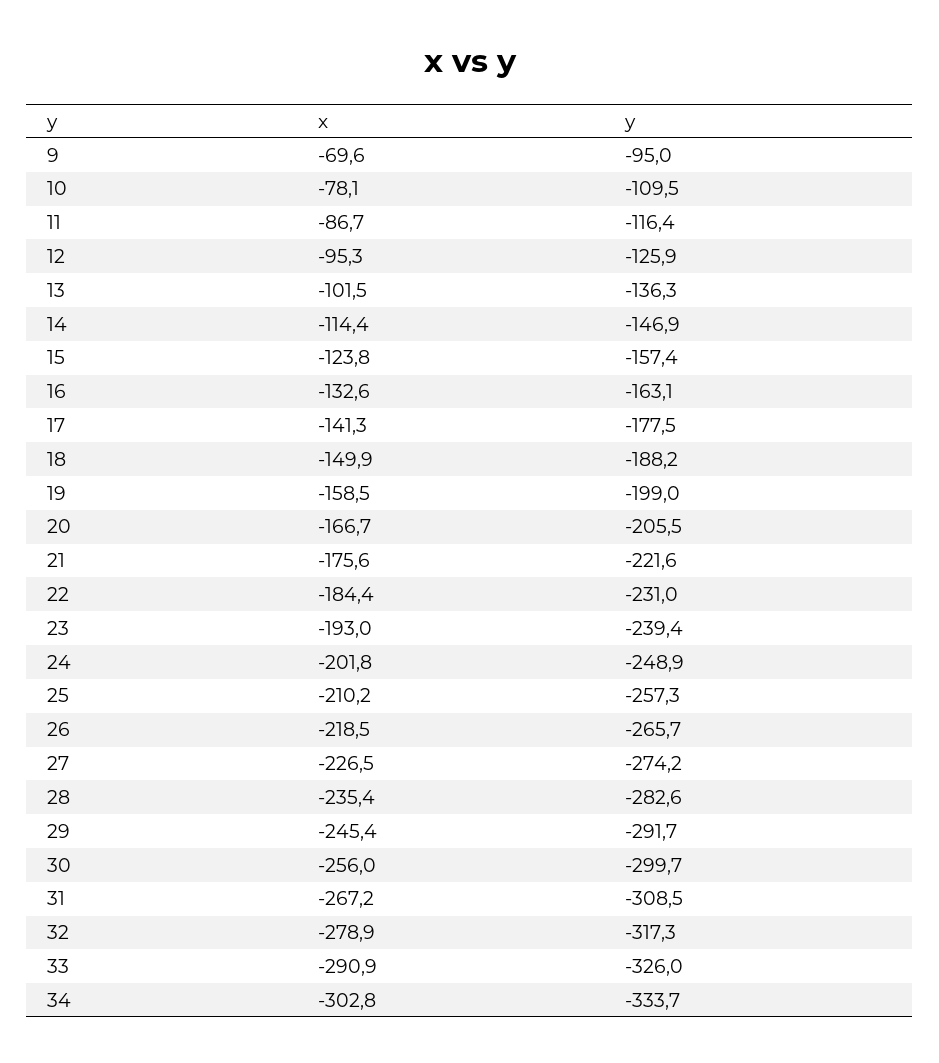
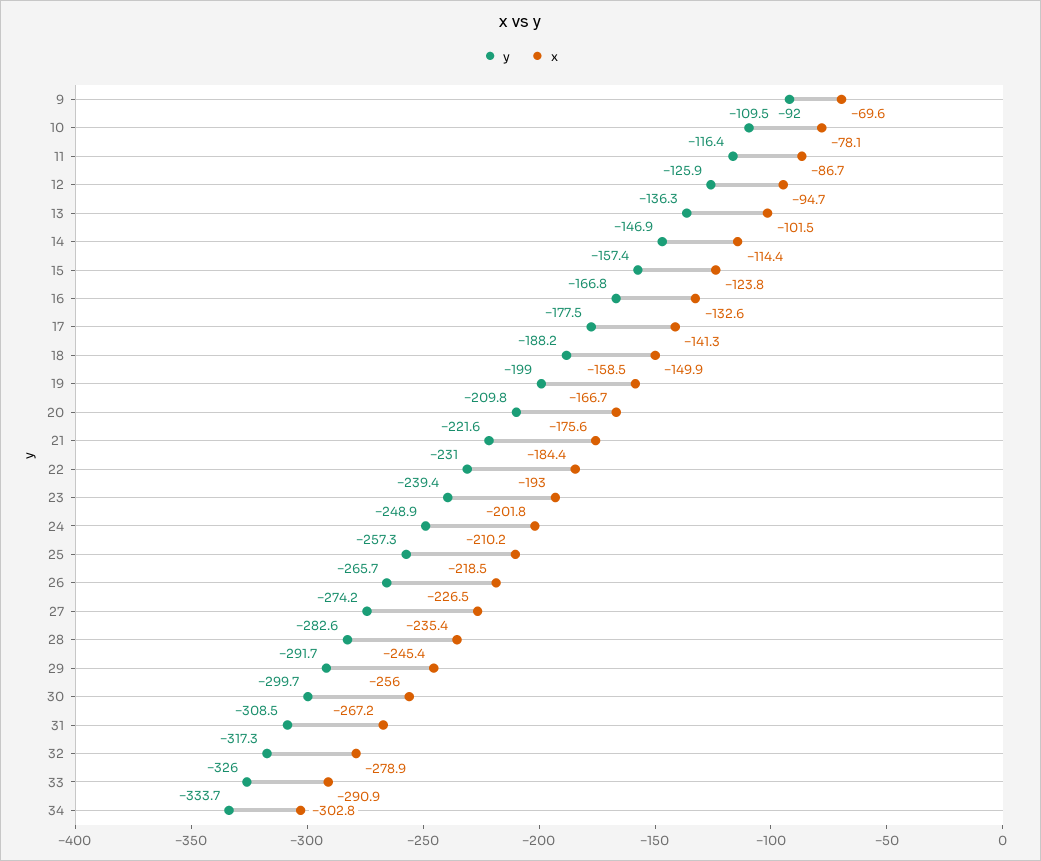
y, 9: -95 -> -92
x, 12: -95.3 -> -94.7
y, 16: -163.1 -> -166.8
y, 20: -205.5 -> -209.8

